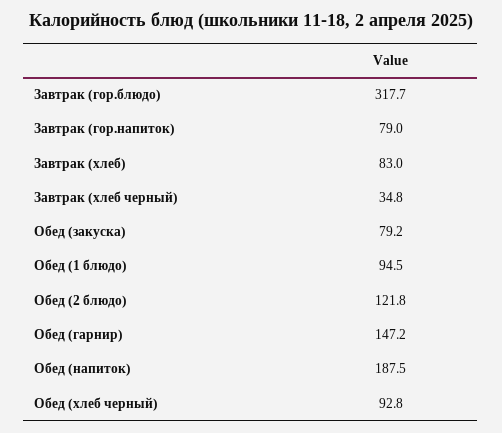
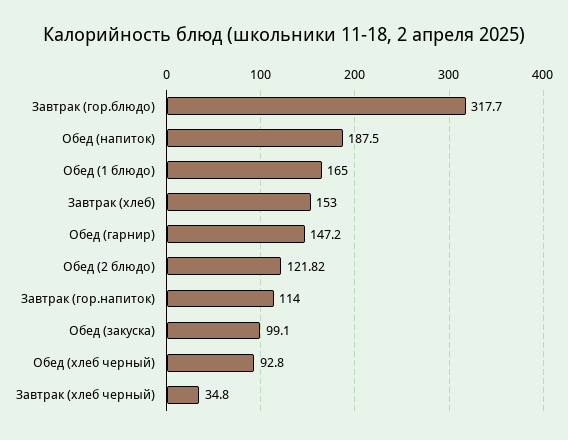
Завтрак (гор.напиток): 79 -> 114
Завтрак (хлеб): 83 -> 153
Обед (закуска): 79.2 -> 99.1
Обед (1 блюдо): 94.5 -> 165

